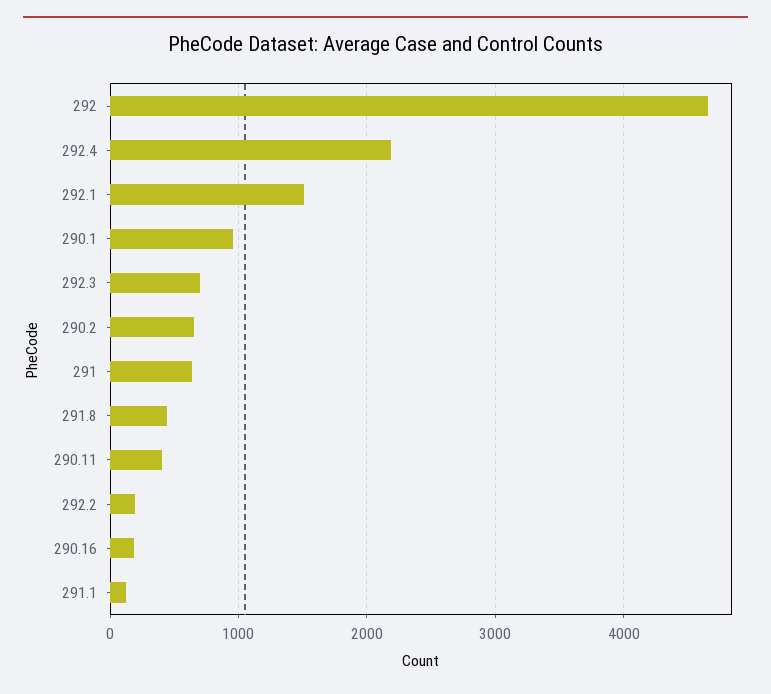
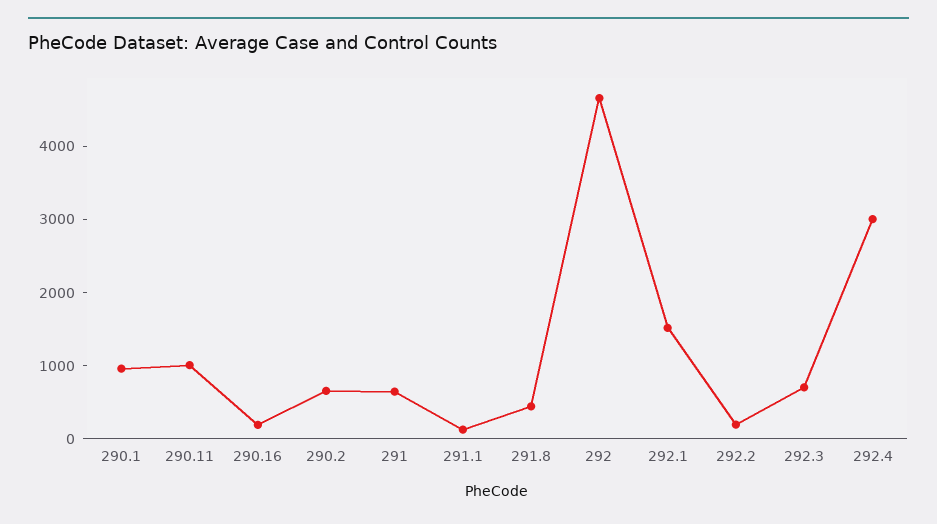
292.4: 2200 -> 3000
290.11: 400 -> 1000

